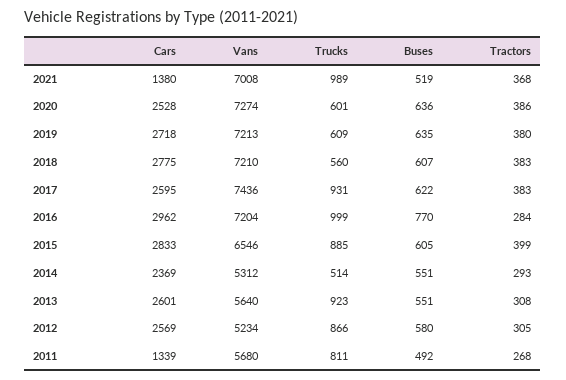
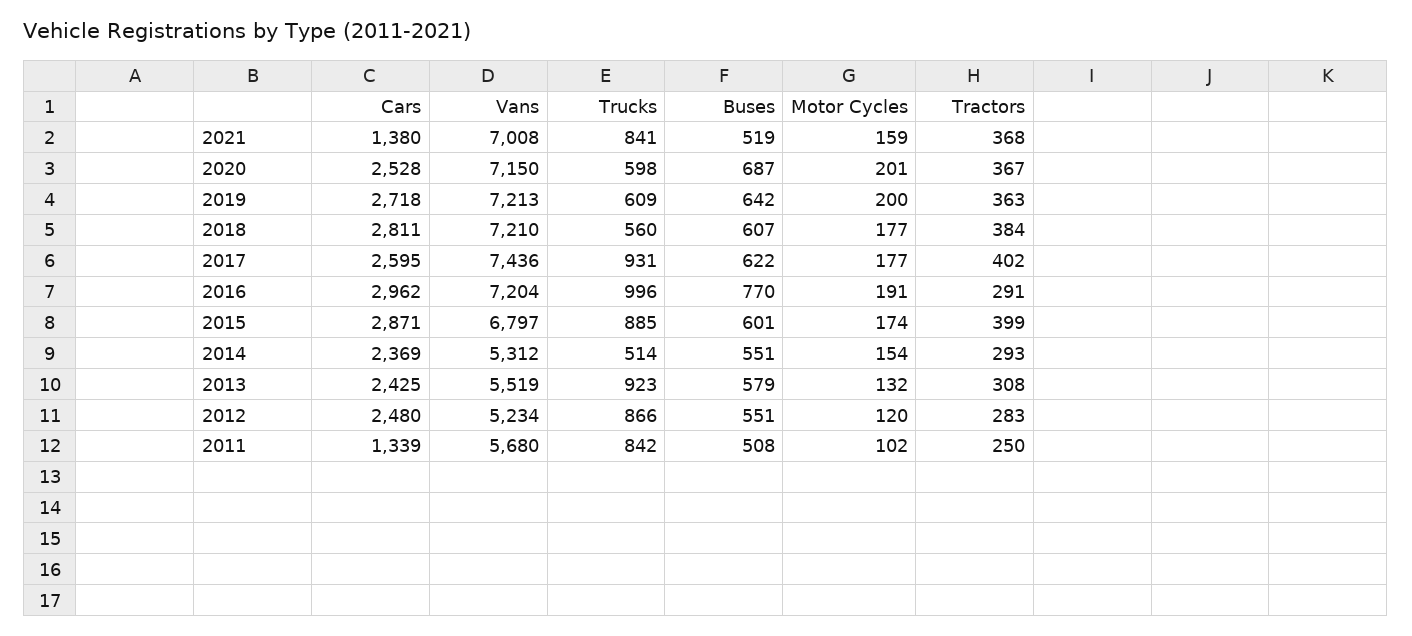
Trucks, 2021: 989 -> 841
Vans, 2020: 7274 -> 7150
Trucks, 2020: 601 -> 598
Buses, 2020: 636 -> 687
Tractors, 2020: 386 -> 367
Buses, 2019: 635 -> 642
Tractors, 2019: 380 -> 363
Cars, 2018: 2775 -> 2811
Tractors, 2018: 383 -> 384
Tractors, 2017: 383 -> 402
Trucks, 2016: 999 -> 996
Tractors, 2016: 284 -> 291
Cars, 2015: 2833 -> 2871
Vans, 2015: 6546 -> 6797
Buses, 2015: 605 -> 601
Cars, 2013: 2601 -> 2425
Vans, 2013: 5640 -> 5519
Buses, 2013: 551 -> 579
Cars, 2012: 2569 -> 2480
Buses, 2012: 580 -> 551
Tractors, 2012: 305 -> 283
Trucks, 2011: 811 -> 842
Buses, 2011: 492 -> 508
Tractors, 2011: 268 -> 250
Motor Cycles, 2021: none -> 159
Motor Cycles, 2020: none -> 201
Motor Cycles, 2019: none -> 200
Motor Cycles, 2018: none -> 177
Motor Cycles, 2017: none -> 177
Motor Cycles, 2016: none -> 191
Motor Cycles, 2015: none -> 174
Motor Cycles, 2014: none -> 154
Motor Cycles, 2013: none -> 132
Motor Cycles, 2012: none -> 120
Motor Cycles, 2011: none -> 102

